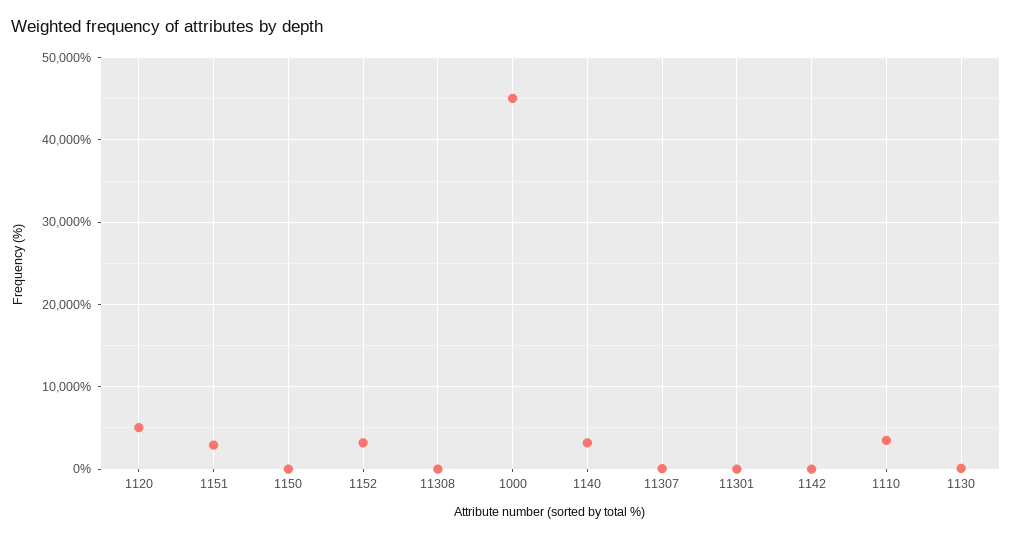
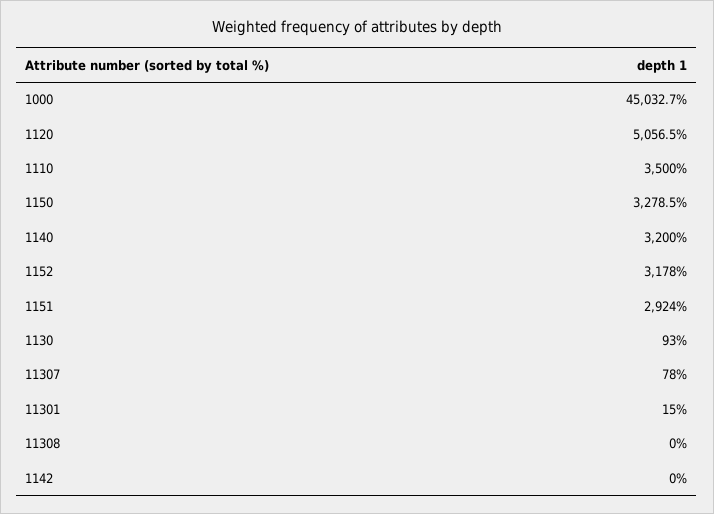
1150: 0 -> 3278.5

